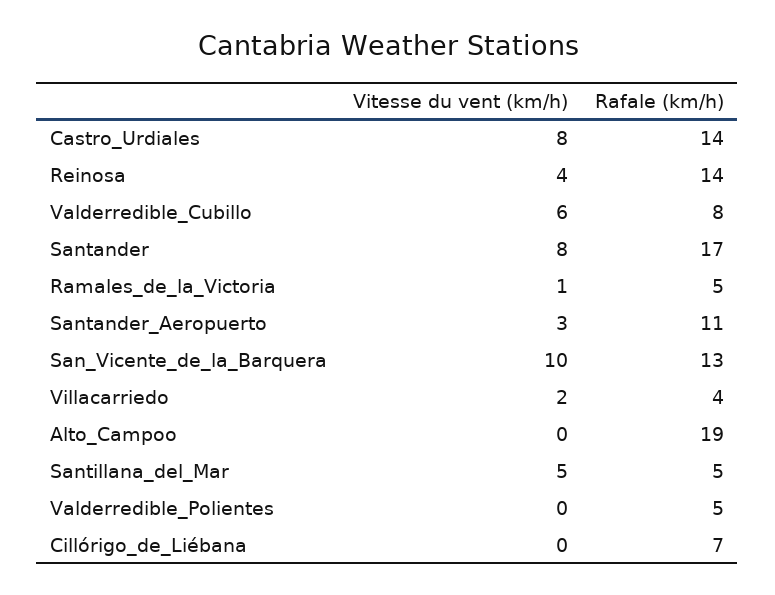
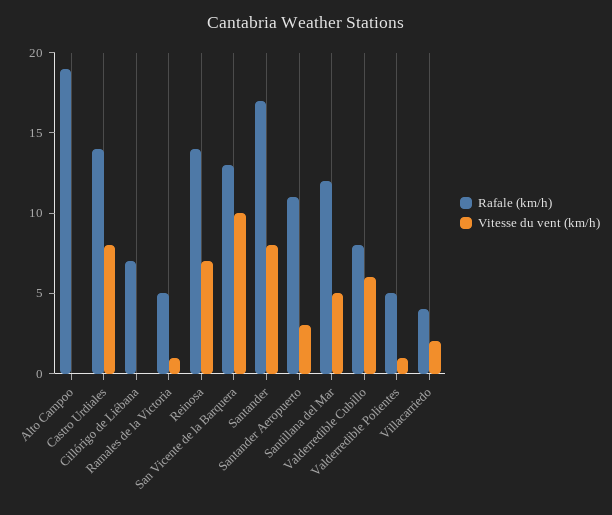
Vitesse du vent (km/h), Reinosa: 4 -> 7
Rafale (km/h), Santillana_del_Mar: 5 -> 12
Vitesse du vent (km/h), Valderredible_Polientes: 0 -> 1

